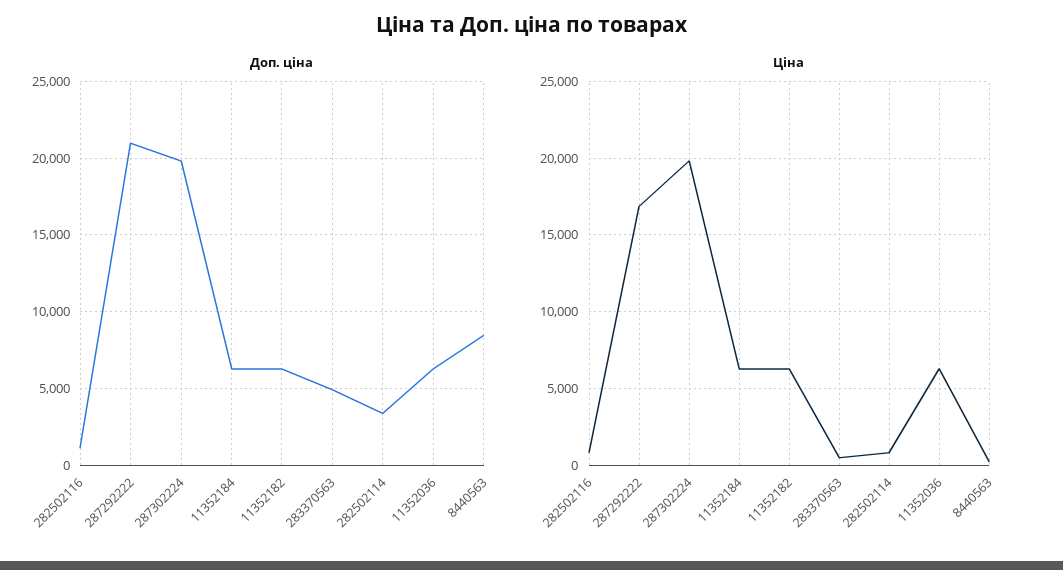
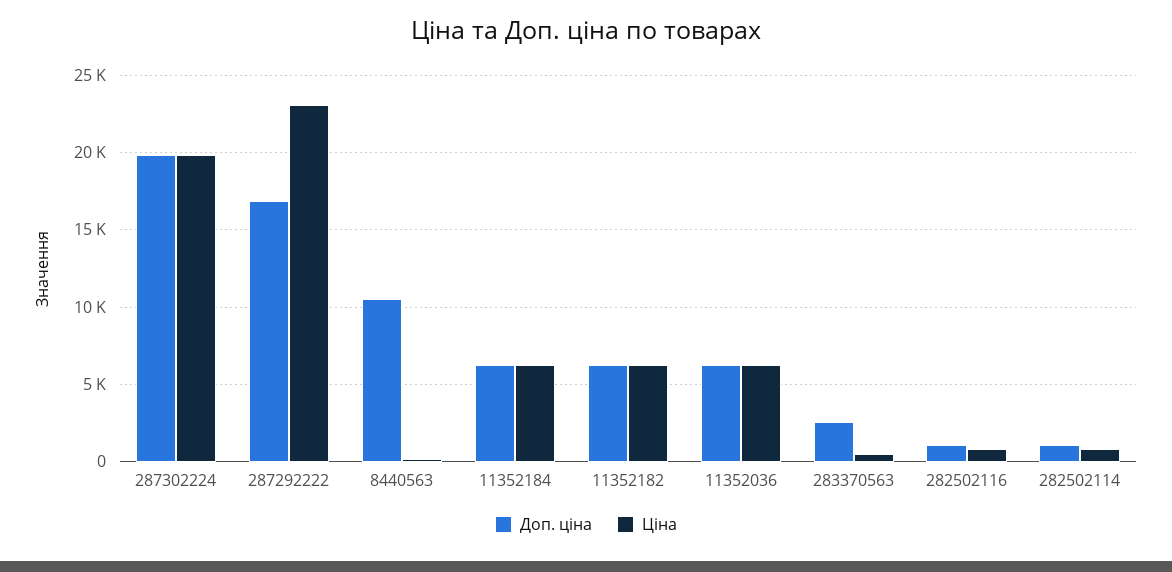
Доп. ціна, 287292222: 21000 -> 17000
Доп. ціна, 283370563: 5000 -> 2500
Доп. ціна, 282502114: 3500 -> 1000
Доп. ціна, 8440563: 8500 -> 10500
Ціна, 287292222: 17000 -> 23000

